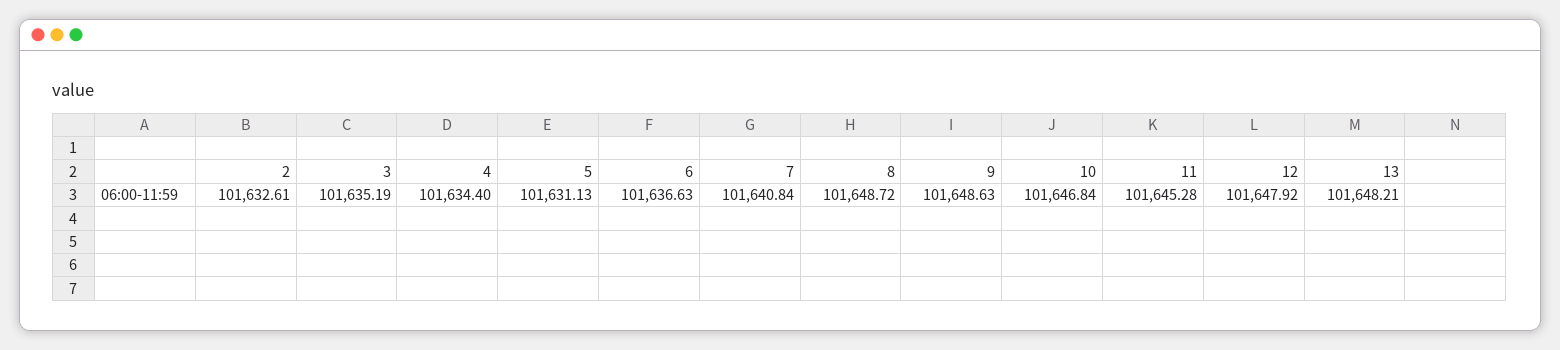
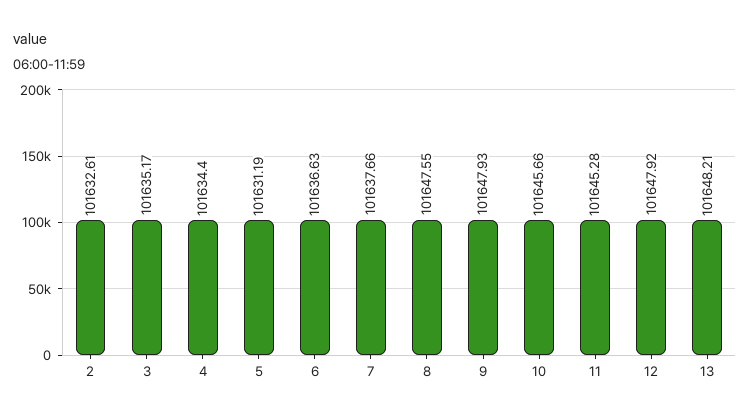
3: 101635.19 -> 101635.17
5: 101631.13 -> 101631.19
7: 101640.84 -> 101637.66
8: 101648.72 -> 101647.55
9: 101648.63 -> 101647.93
10: 101646.84 -> 101645.66

